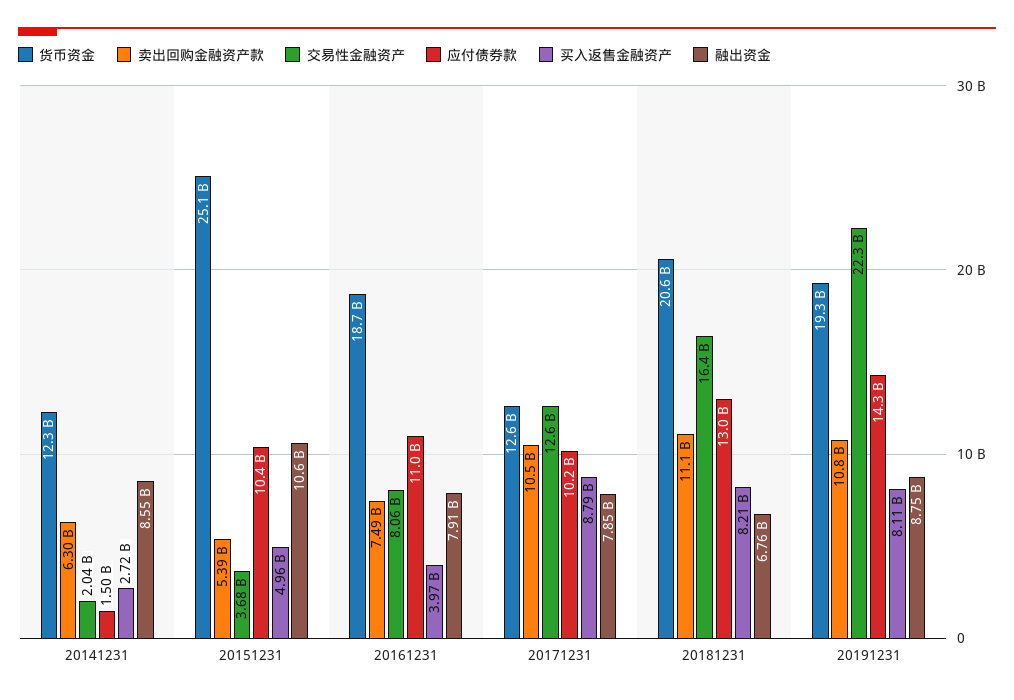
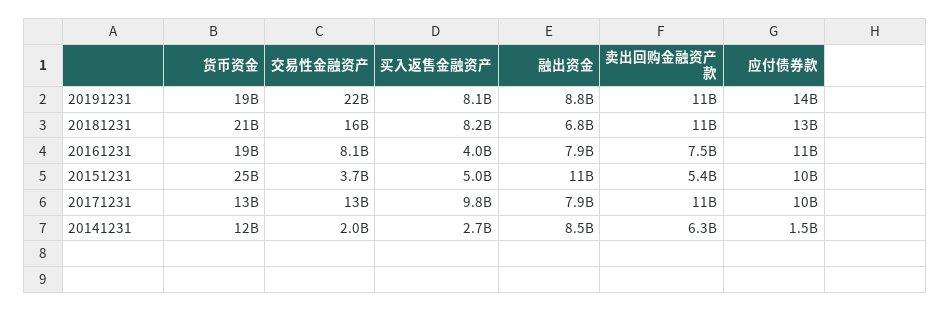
买入返售金融资产, 20171231: 8790000000 -> 9800000000

